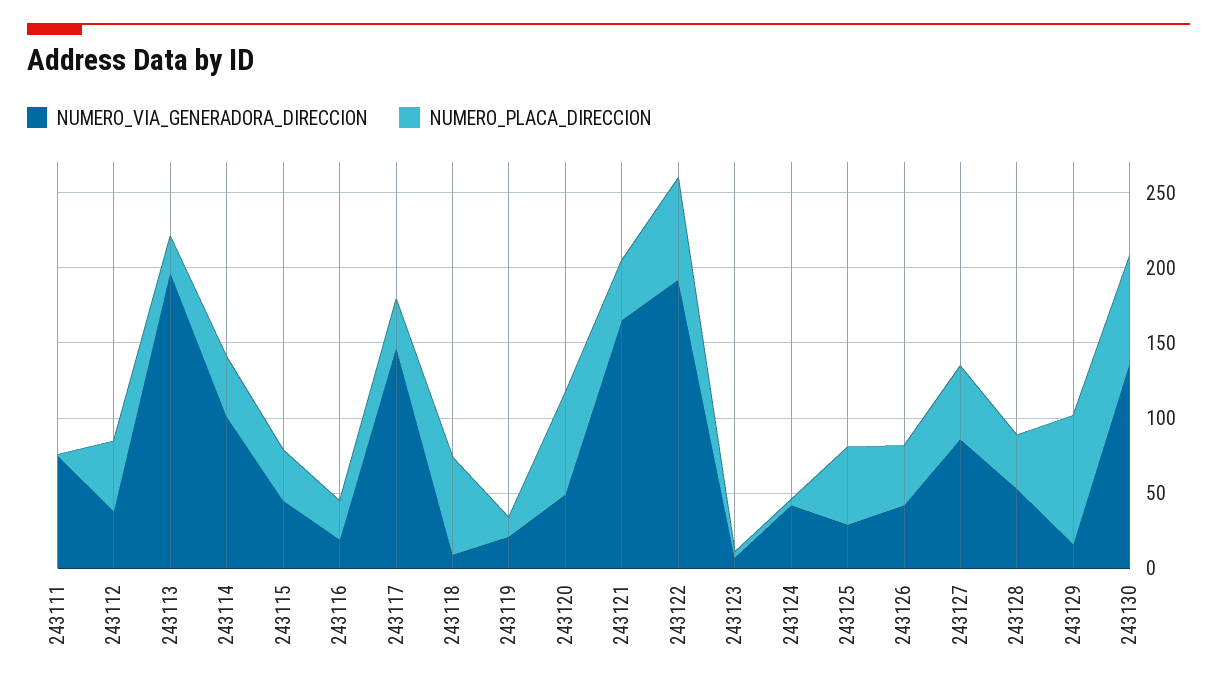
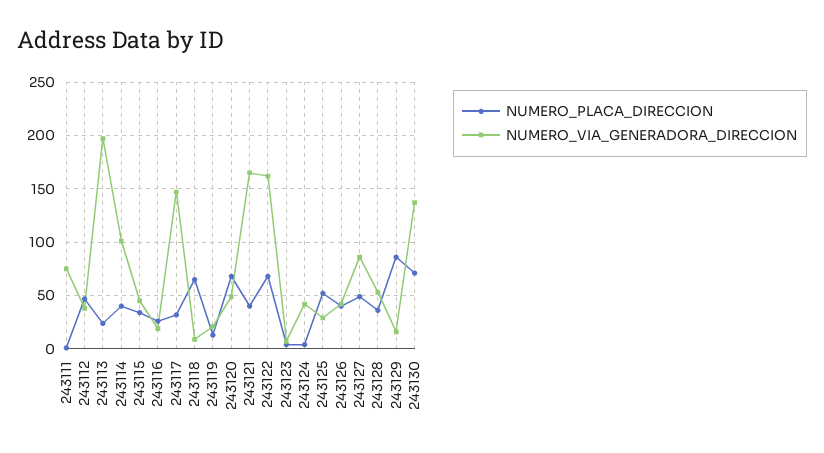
NUMERO_VIA_GENERADORA_DIRECCION, 243122: 190 -> 160

